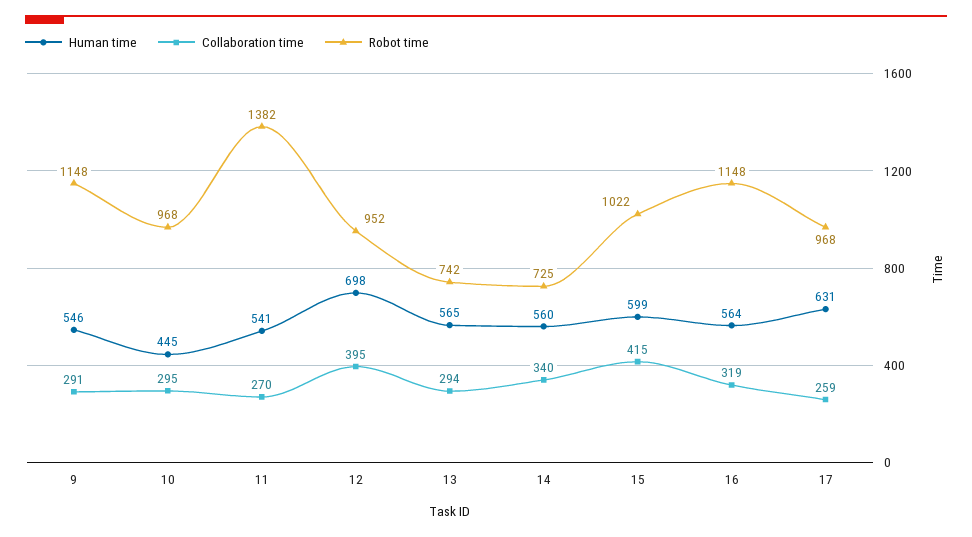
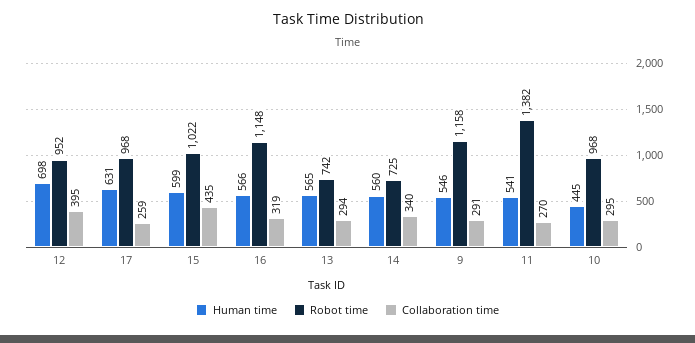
Robot time, 9: 1148 -> 1158
Collaboration time, 15: 415 -> 435
Human time, 16: 564 -> 566

